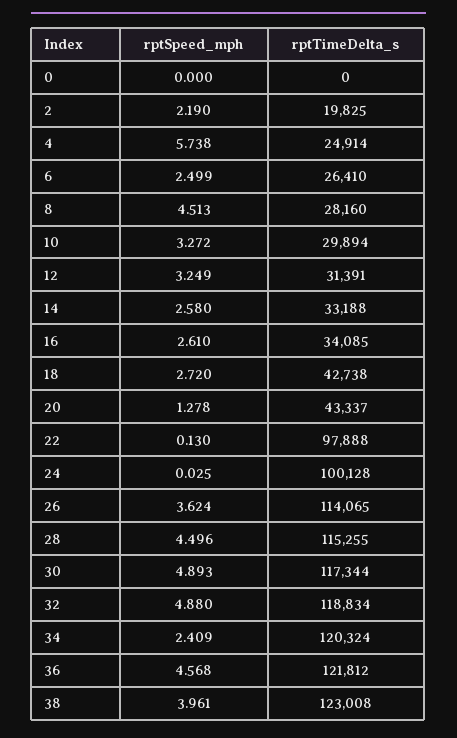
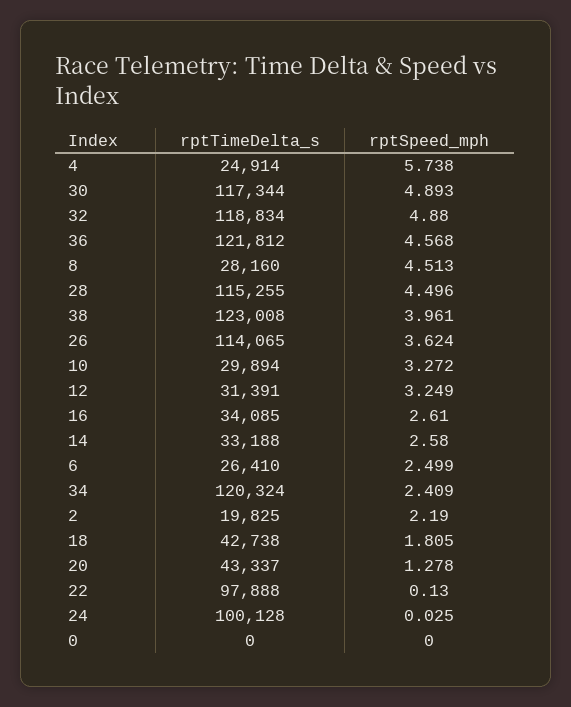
rptSpeed_mph, 18: 2.72 -> 1.805

